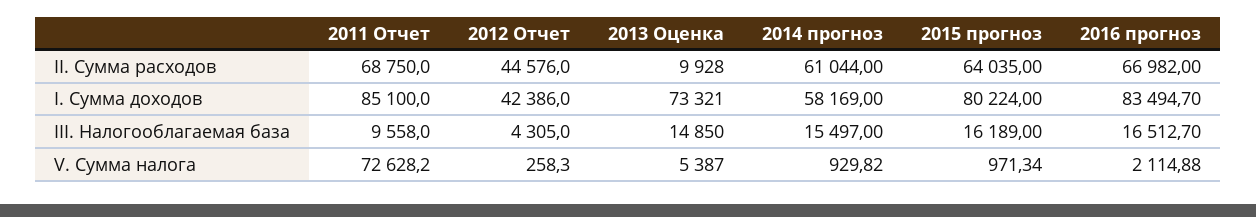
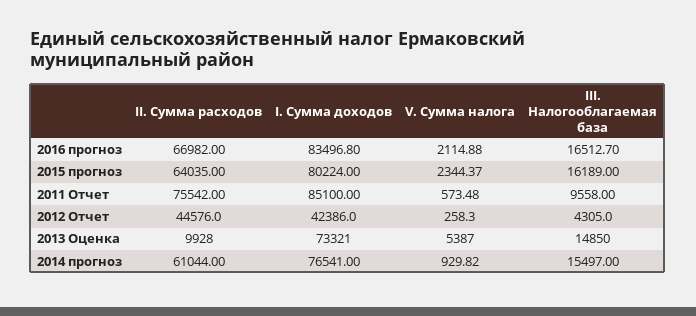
2011 Отчет, II. Сумма расходов: 68750 -> 75542
2014 прогноз, I. Сумма доходов: 58169 -> 76541
2016 прогноз, I. Сумма доходов: 83494.7 -> 83496.8
2011 Отчет, V. Сумма налога: 72628.2 -> 573.48
2015 прогноз, V. Сумма налога: 971.34 -> 2344.37

